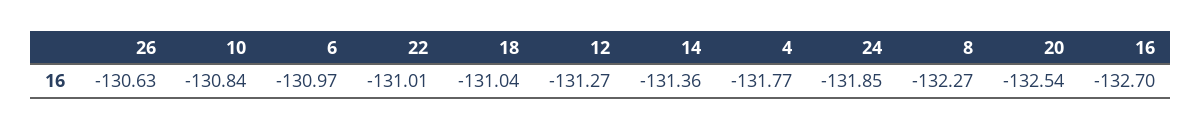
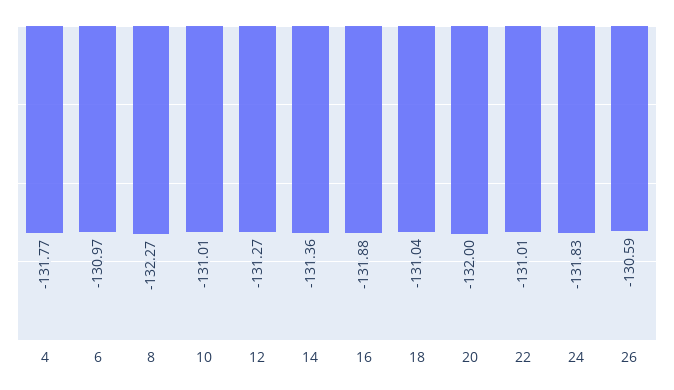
26: -130.63 -> -130.59
10: -130.84 -> -131.01
24: -131.85 -> -131.83
20: -132.54 -> -132
16: -132.7 -> -131.88

